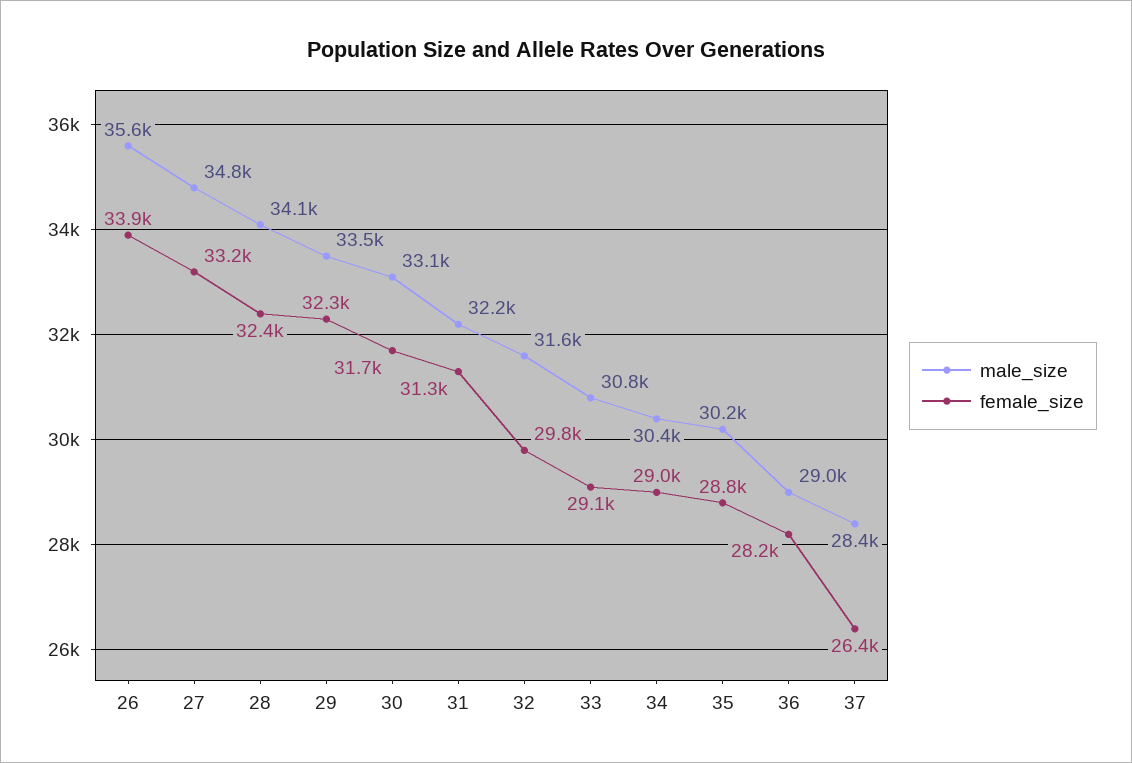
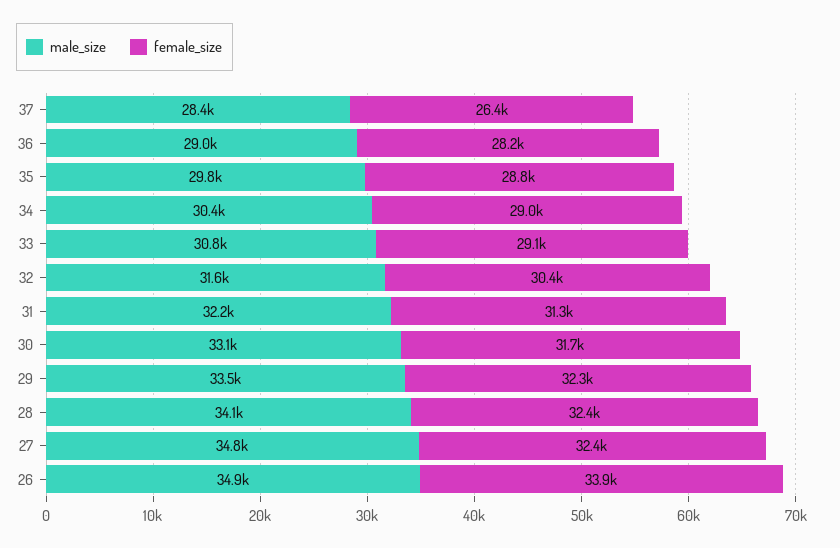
male_size, 26: 35600 -> 34900
female_size, 27: 33200 -> 32400
female_size, 32: 29800 -> 30400
male_size, 35: 30200 -> 29800

